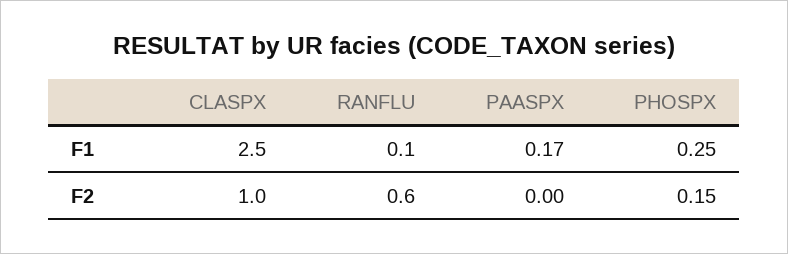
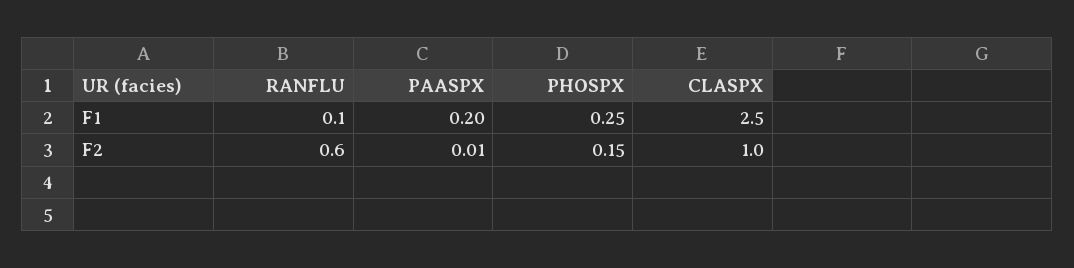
PAASPX, F1: 0.17 -> 0.2
PAASPX, F2: 0 -> 0.01

